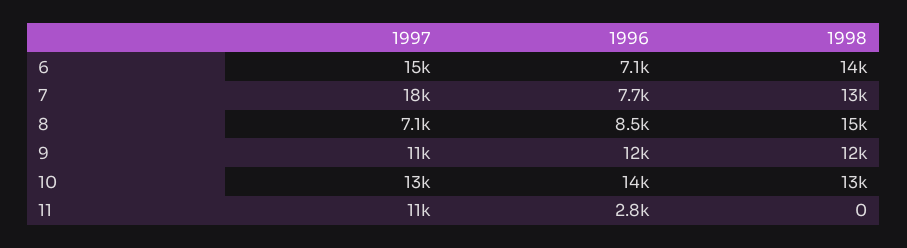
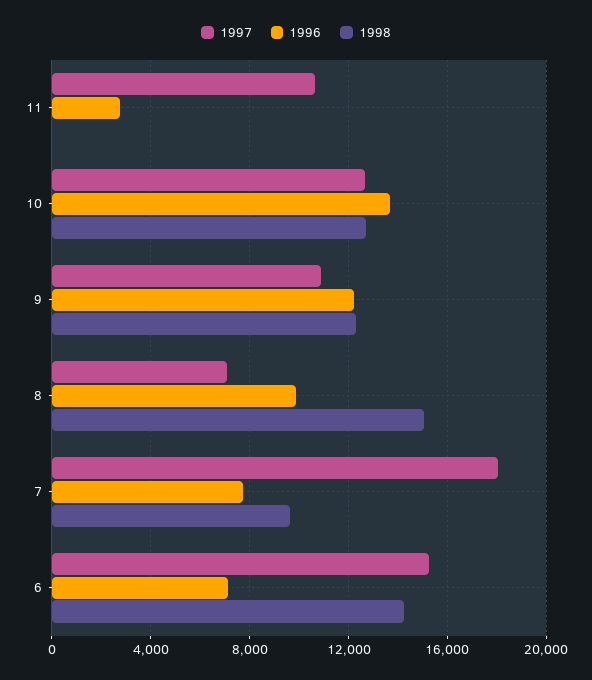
1998, 7: 13000 -> 9500
1996, 8: 8500 -> 10000

